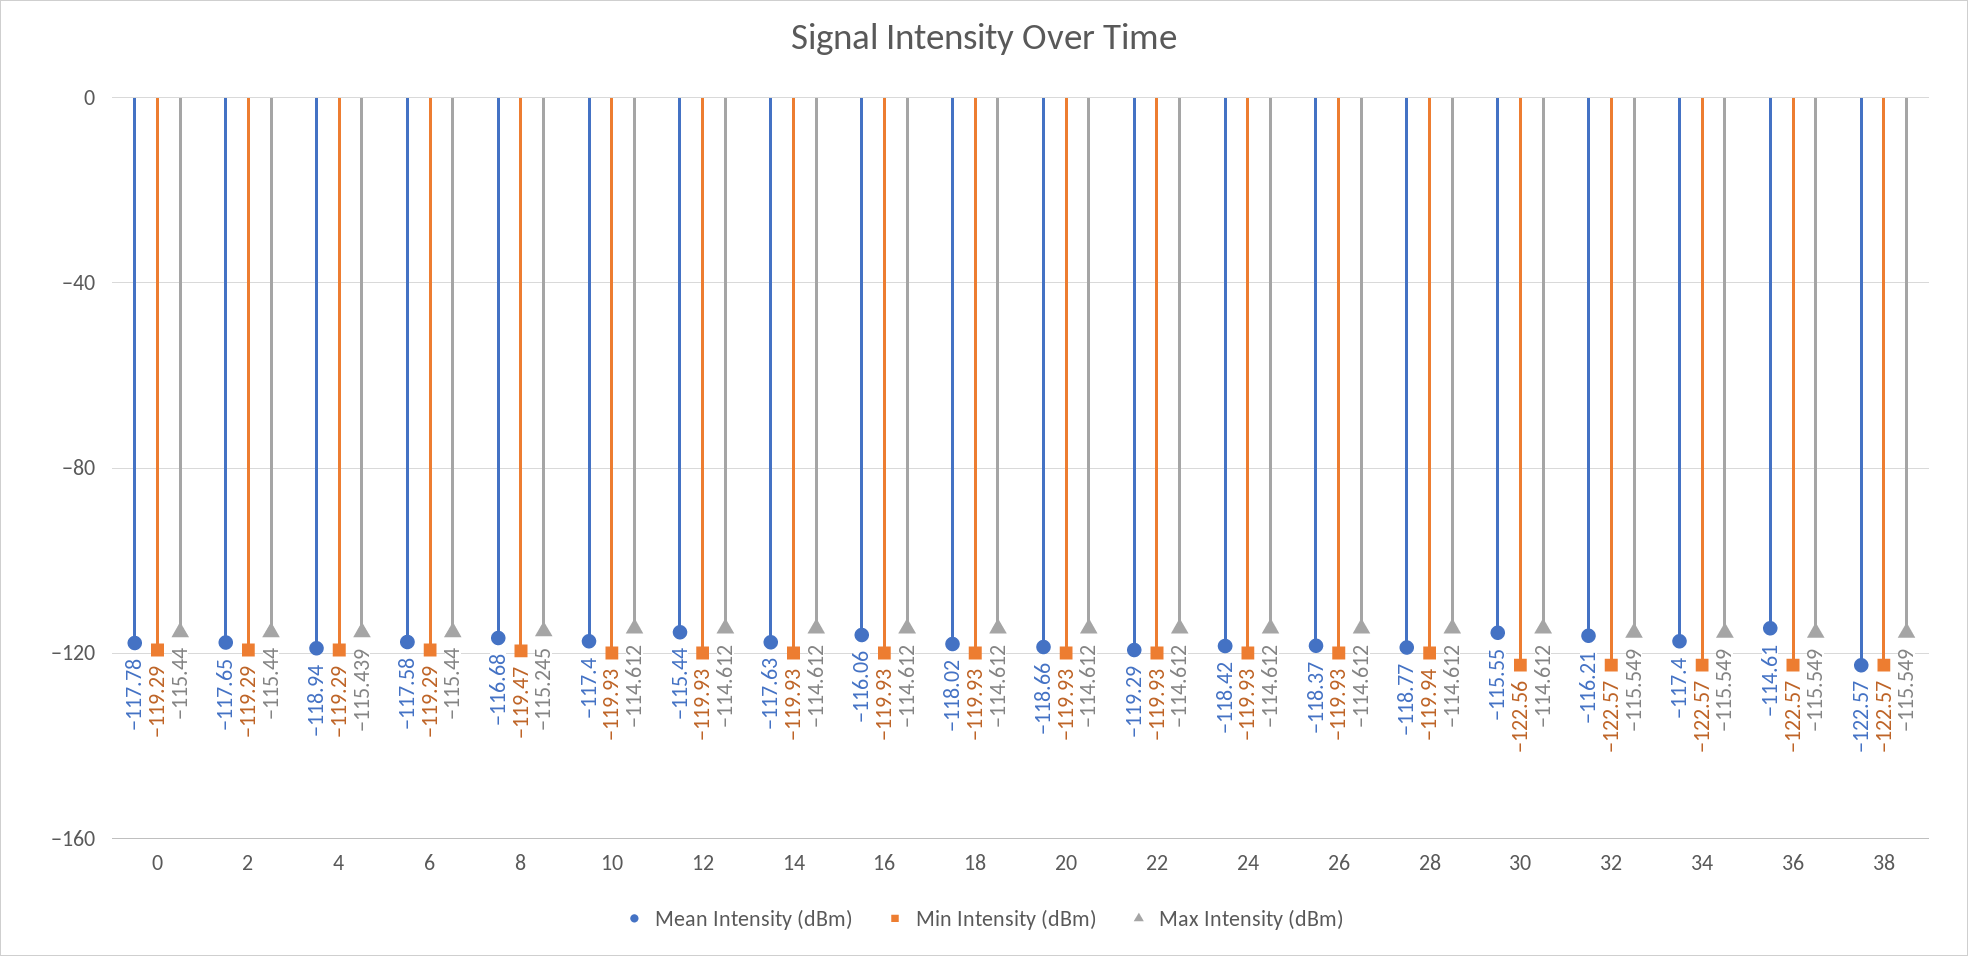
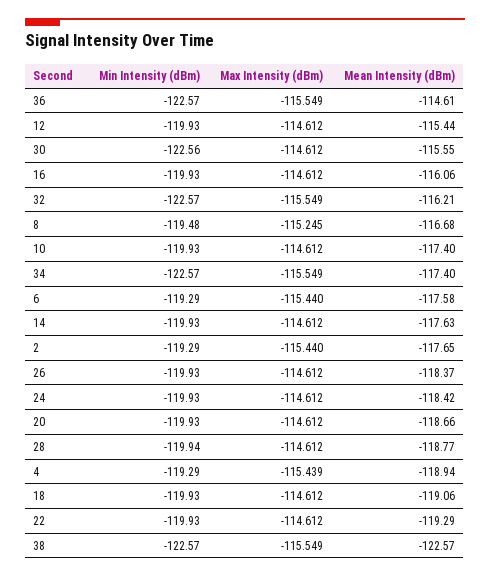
Mean Intensity (dBm), 0: -117.78 -> none
Min Intensity (dBm), 0: -119.29 -> none
Max Intensity (dBm), 0: -115.44 -> none
Min Intensity (dBm), 8: -119.47 -> -119.48
Mean Intensity (dBm), 18: -118.02 -> -119.06

